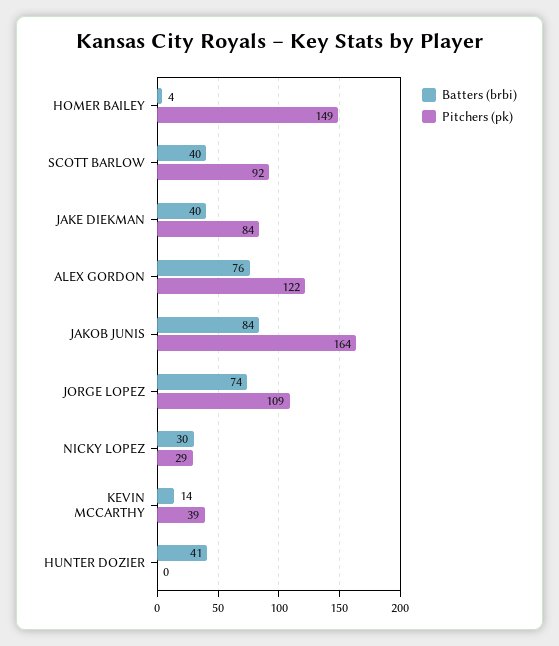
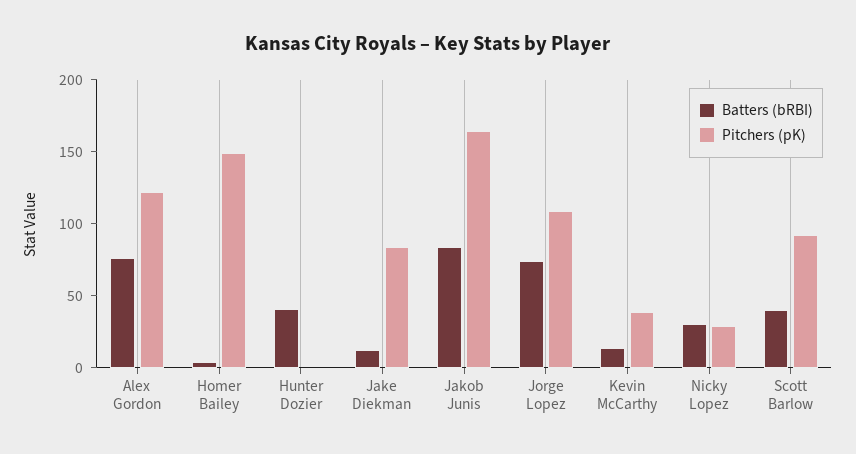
Batters (brbi), JAKE DIEKMAN: 40 -> 10

